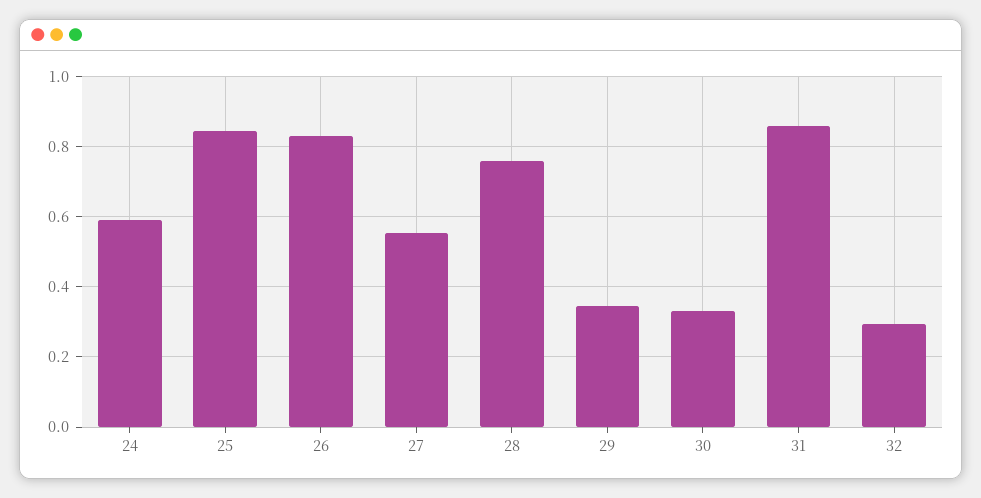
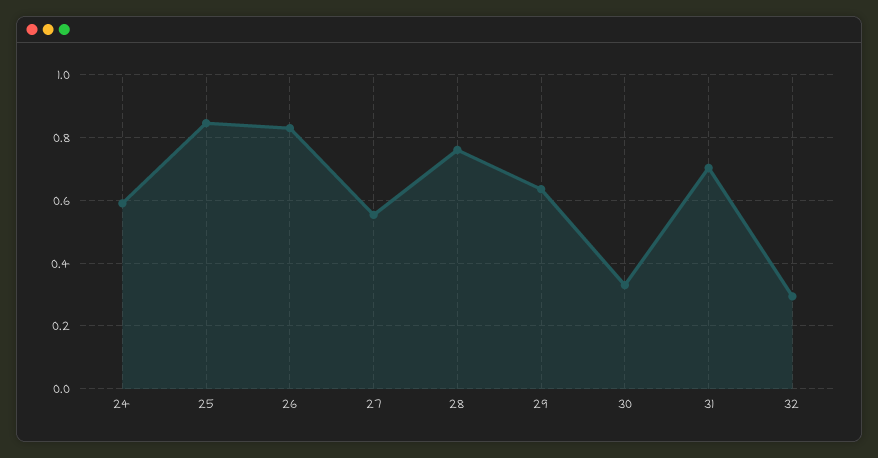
29: 0.34 -> 0.64
31: 0.86 -> 0.7

